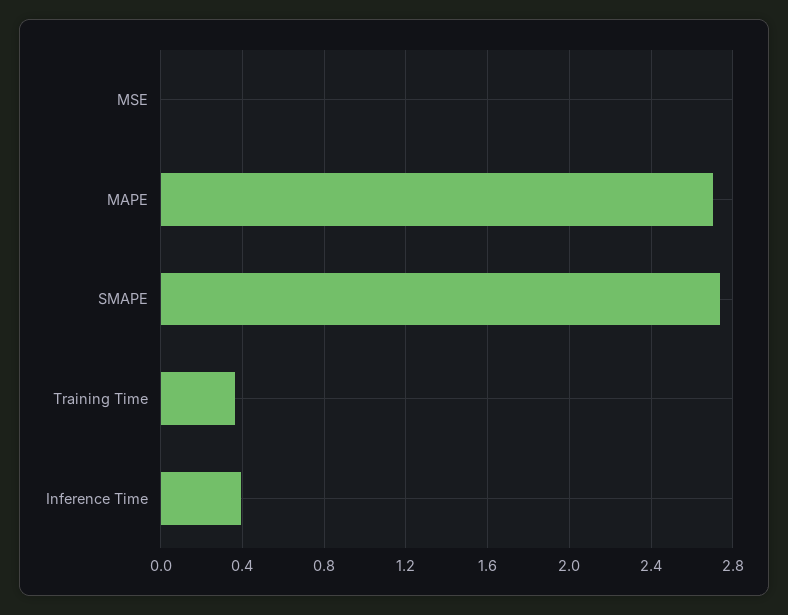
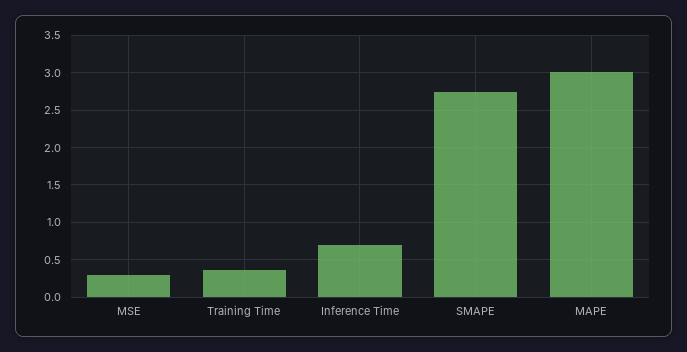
MSE: 0 -> 0.3
MAPE: 2.7 -> 3
Inference Time: 0.4 -> 0.7

